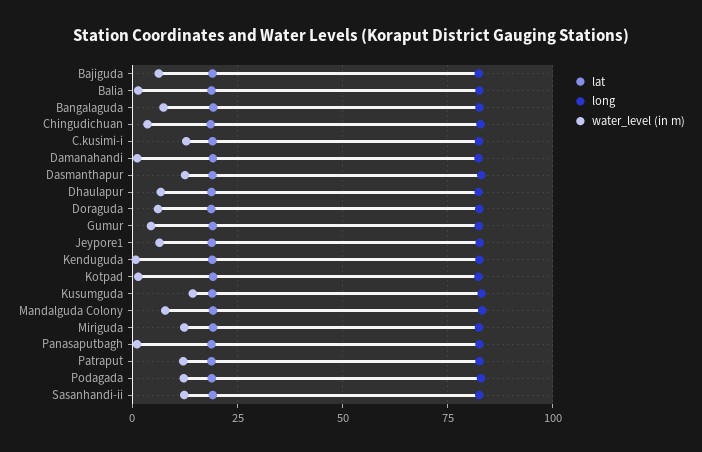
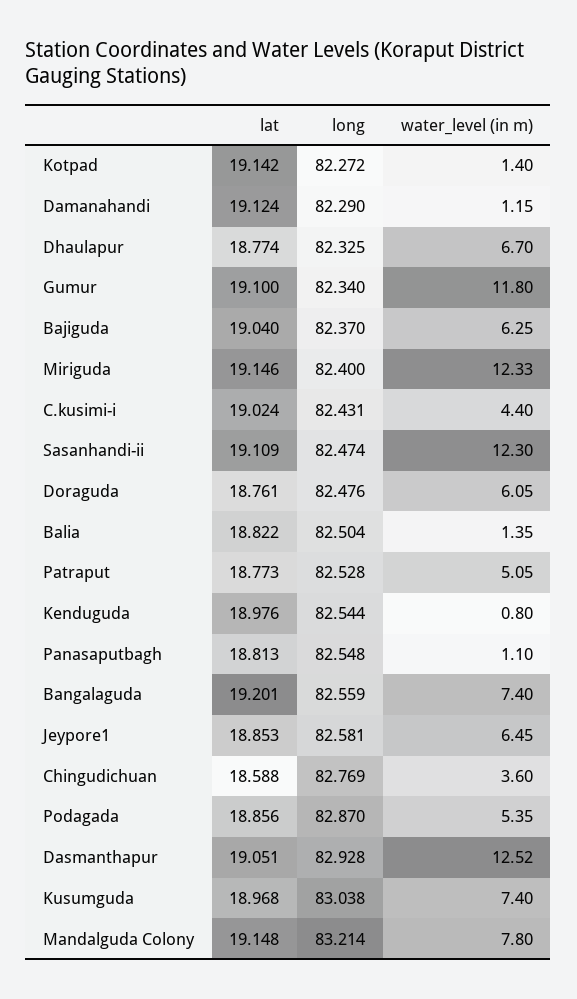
water_level (in m), C.kusimi-i: 12.5 -> 4.4
water_level (in m), Gumur: 5 -> 11.8
water_level (in m), Kusumguda: 15 -> 7.4
water_level (in m), Patraput: 12.5 -> 5.05
water_level (in m), Podagada: 12.5 -> 5.35

